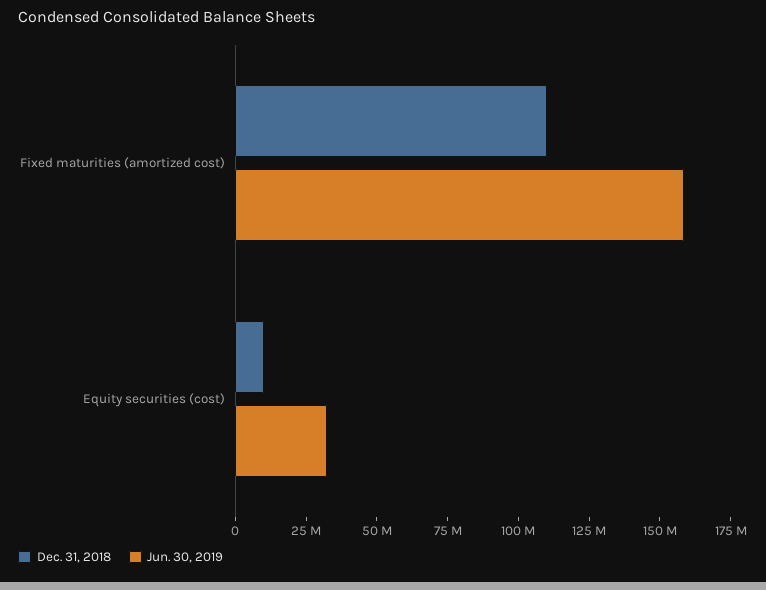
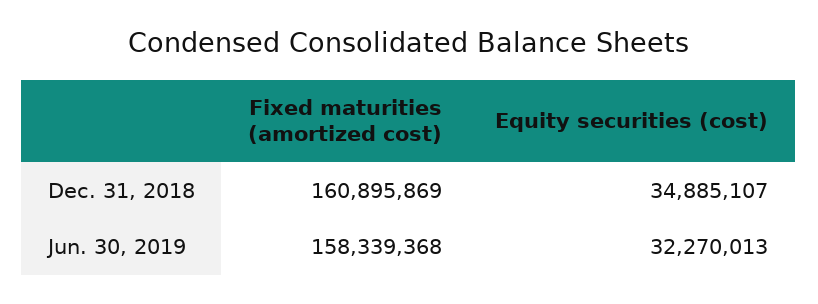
Dec. 31, 2018, Fixed maturities (amortized cost): 110000000 -> 160895869
Dec. 31, 2018, Equity securities (cost): 10000000 -> 34885107

